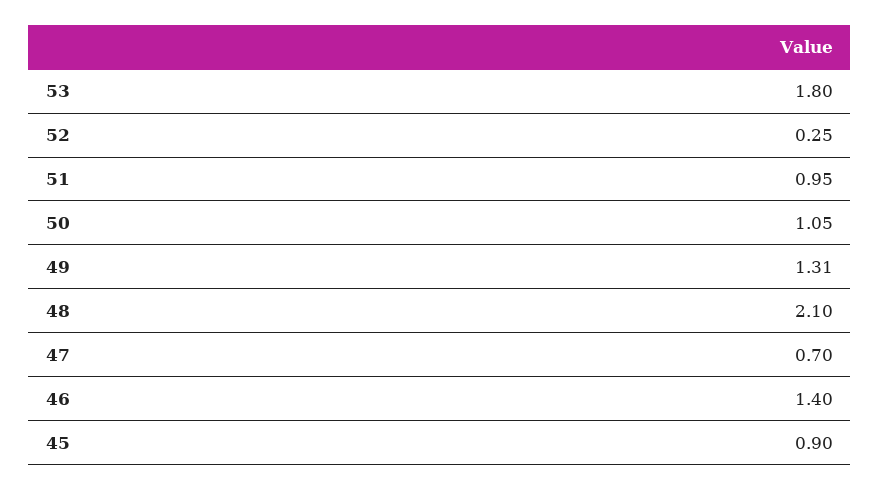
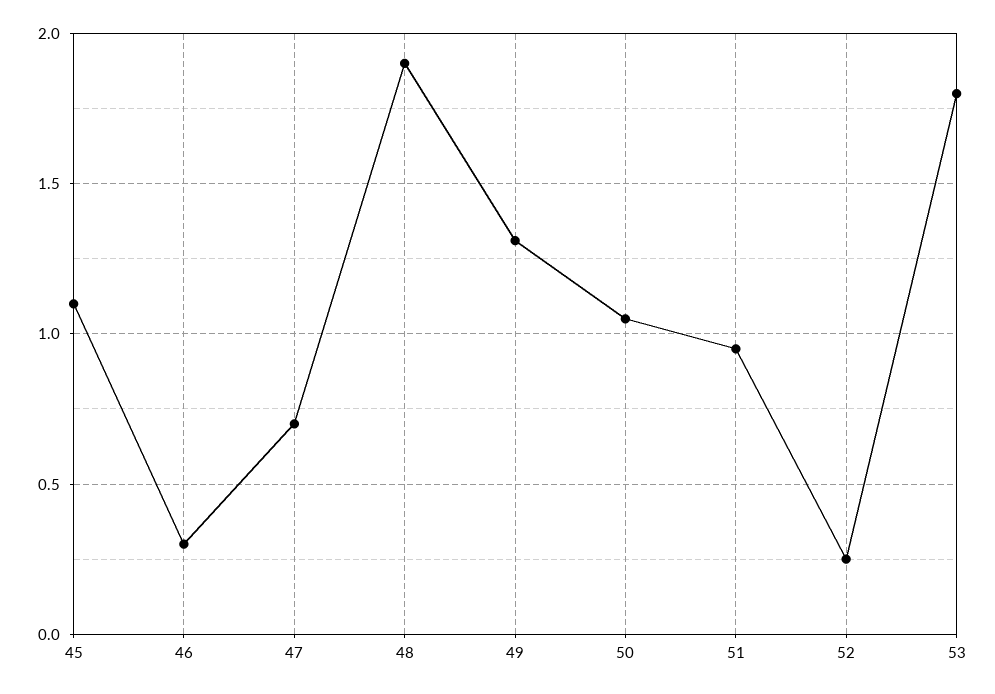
48: 2.1 -> 1.9
46: 1.4 -> 0.3
45: 0.9 -> 1.1

